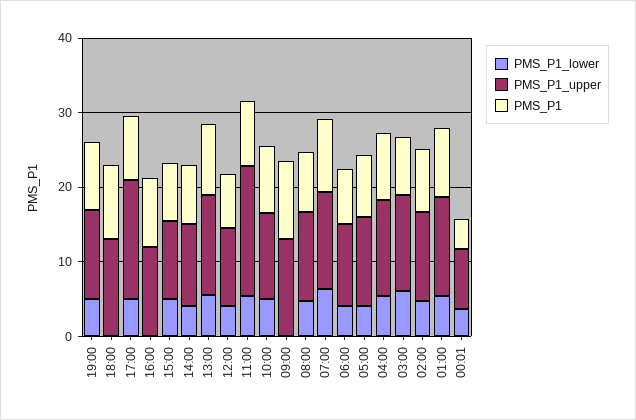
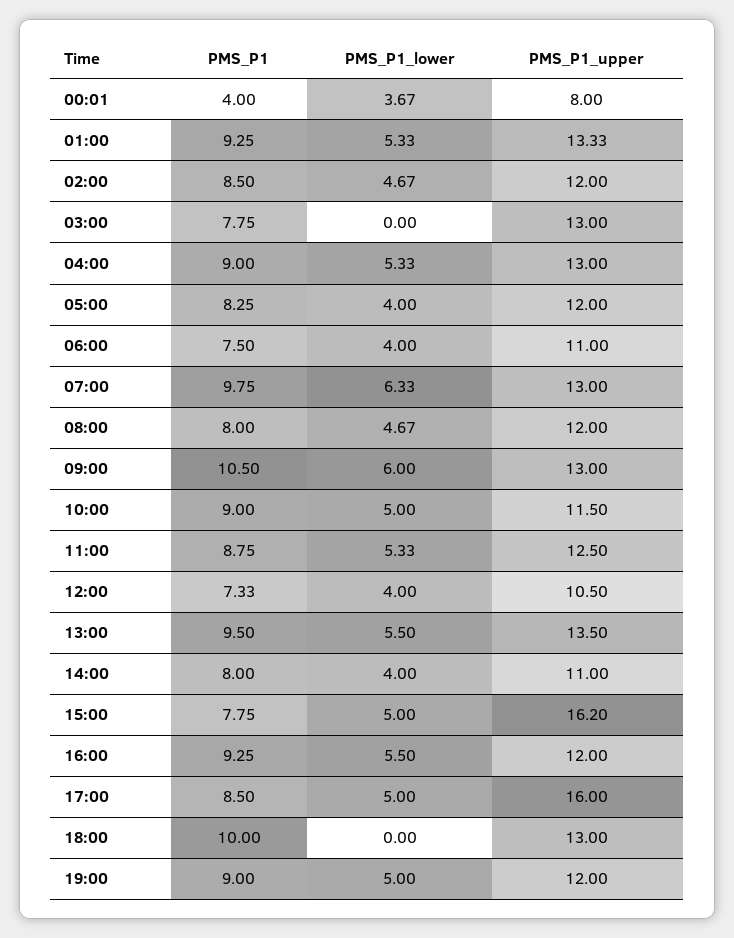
PMS_P1_lower, 16:00: 0 -> 5.5
PMS_P1_upper, 15:00: 10 -> 16.2
PMS_P1_upper, 11:00: 18 -> 12.5
PMS_P1_lower, 09:00: 0 -> 6
PMS_P1_lower, 03:00: 6 -> 0

